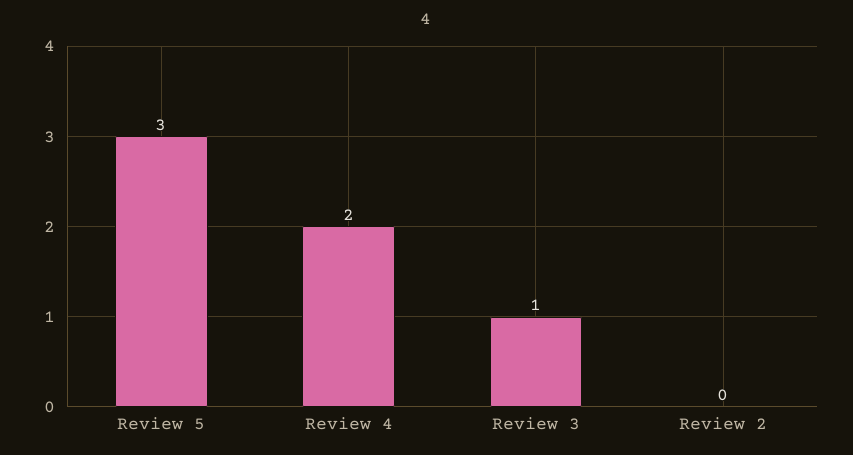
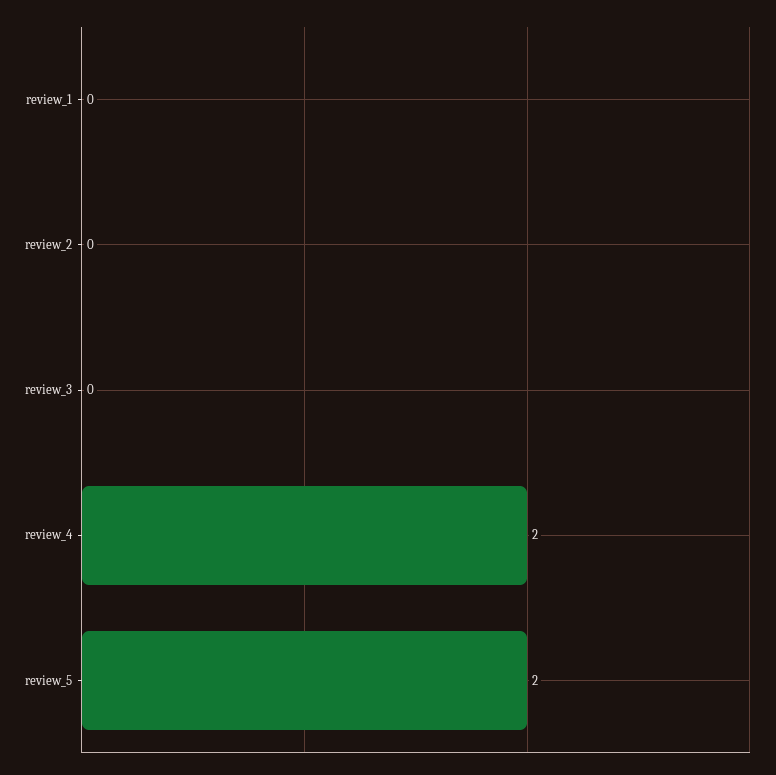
Review 5: 3 -> 2
Review 3: 1 -> 0
review_1: none -> 0

